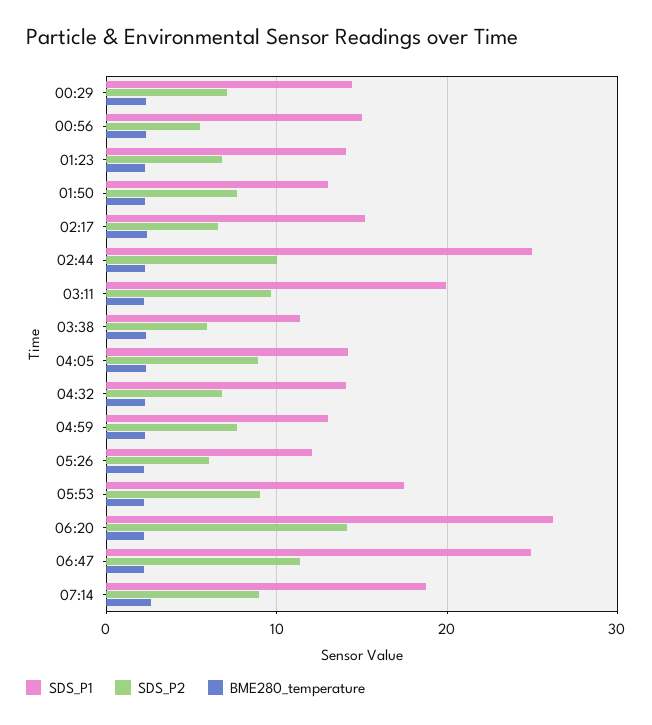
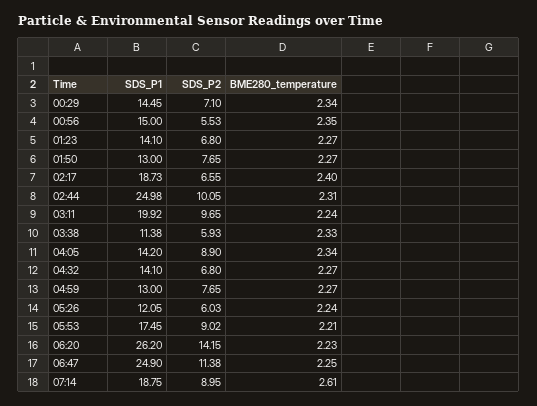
SDS_P1, 02:17: 15 -> 18.73

